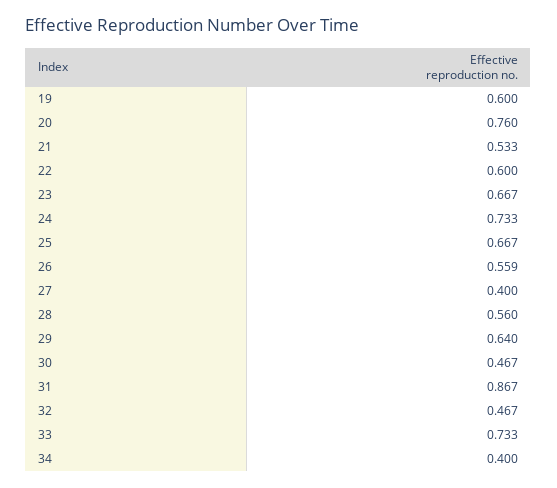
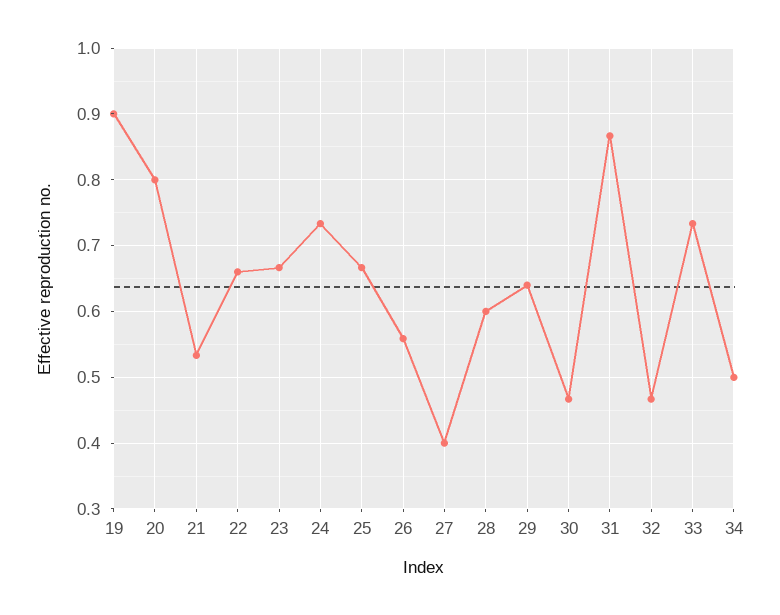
19: 0.6 -> 0.9
20: 0.76 -> 0.8
22: 0.6 -> 0.66
28: 0.56 -> 0.6
34: 0.4 -> 0.5

